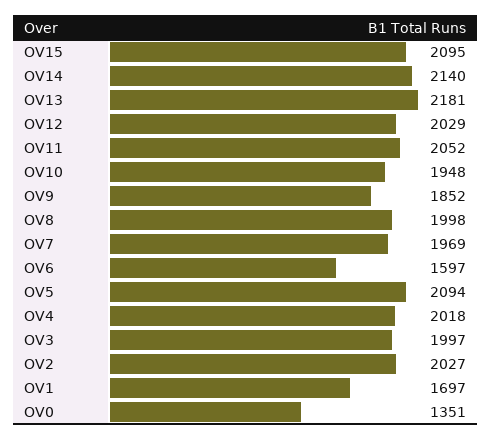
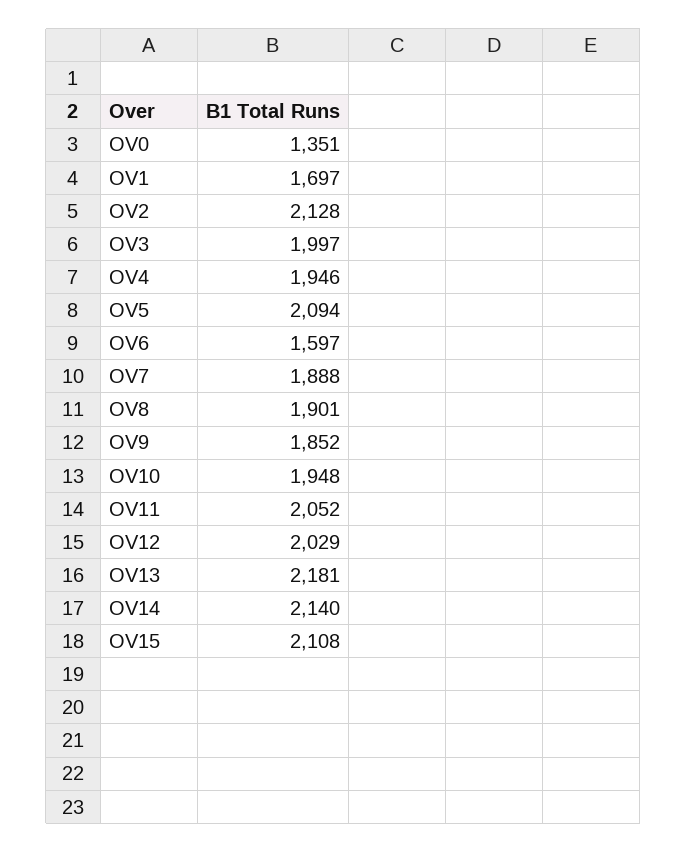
OV15: 2095 -> 2108
OV8: 1998 -> 1901
OV7: 1969 -> 1888
OV4: 2018 -> 1946
OV2: 2027 -> 2128

